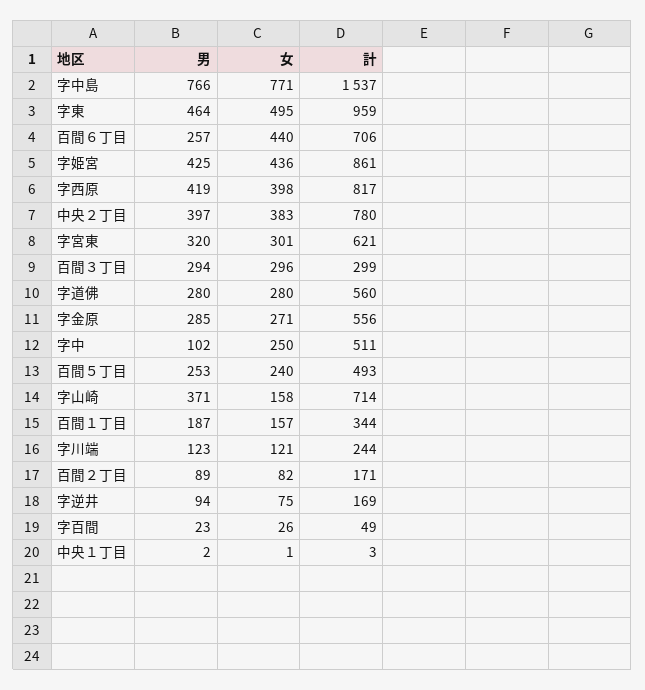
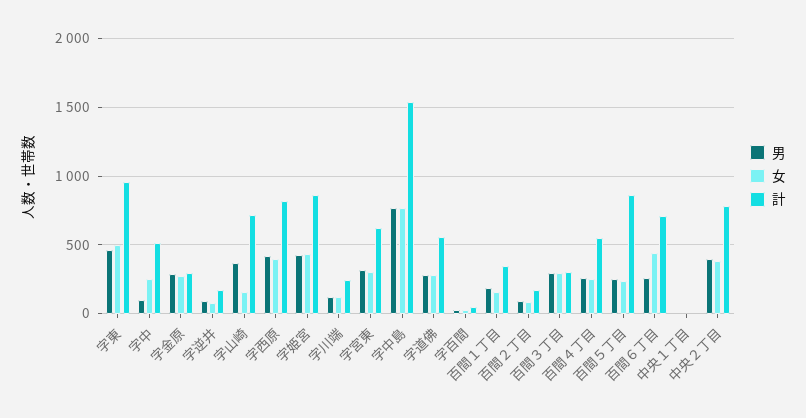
計, 字金原: 556 -> 300
計, 百間５丁目: 493 -> 850
男, 百間４丁目: none -> 250
女, 百間４丁目: none -> 250
計, 百間４丁目: none -> 550

